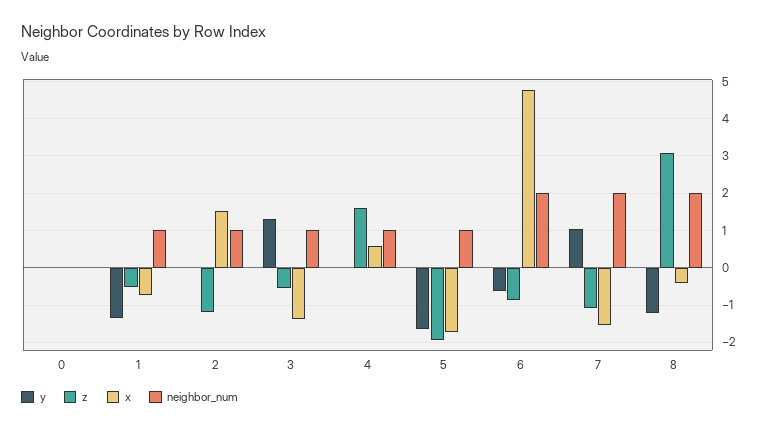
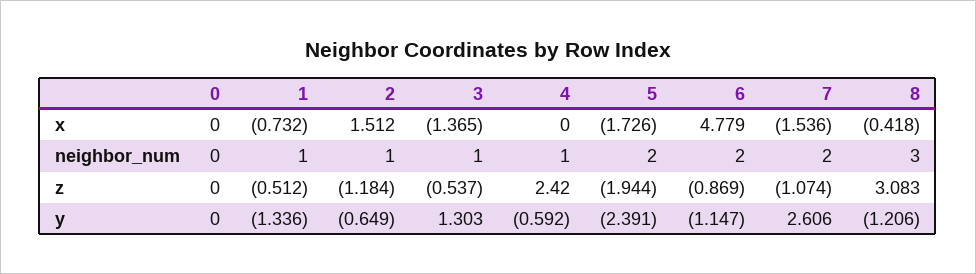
y, 2: 0 -> -0.649
y, 4: 0 -> -0.592
z, 4: 1.6 -> 2.42
x, 4: 0.6 -> 0
y, 5: -1.6 -> -2.391
neighbor_num, 5: 1 -> 2
y, 6: -0.6 -> -1.147
y, 7: 1 -> 2.606
neighbor_num, 8: 2 -> 3

